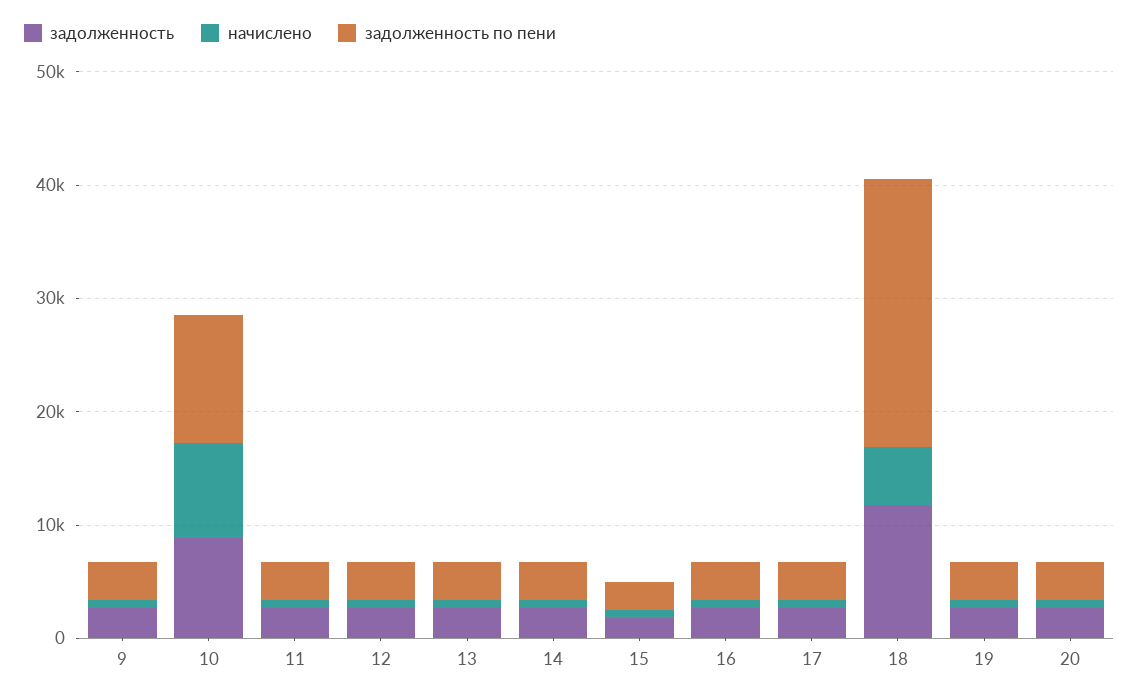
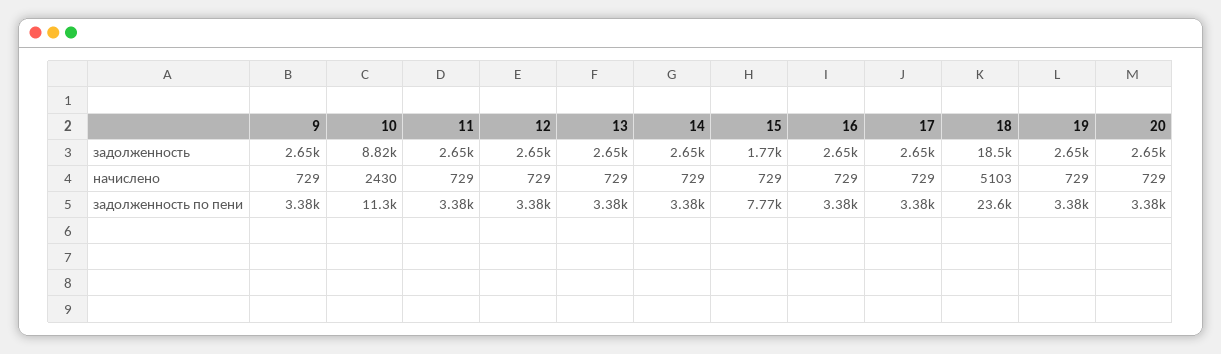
начислено, 10: 8000 -> 2430
задолженность по пени, 15: 2000 -> 7770
задолженность, 18: 12000 -> 18500

